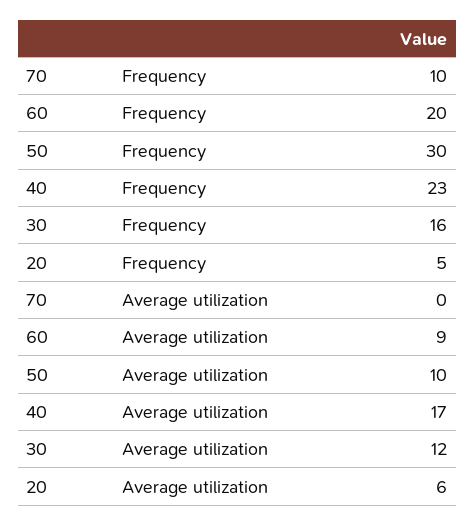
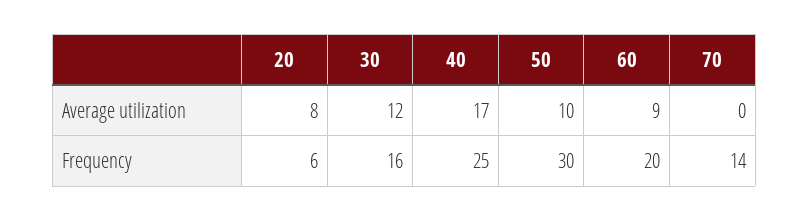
70, Frequency: 10 -> 14
40, Frequency: 23 -> 25
20, Frequency: 5 -> 6
20, Average utilization: 6 -> 8

